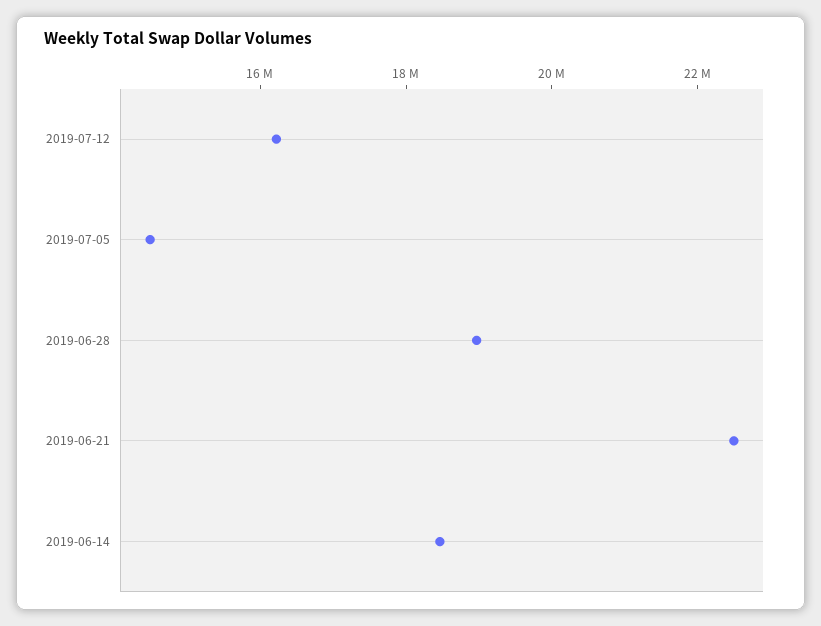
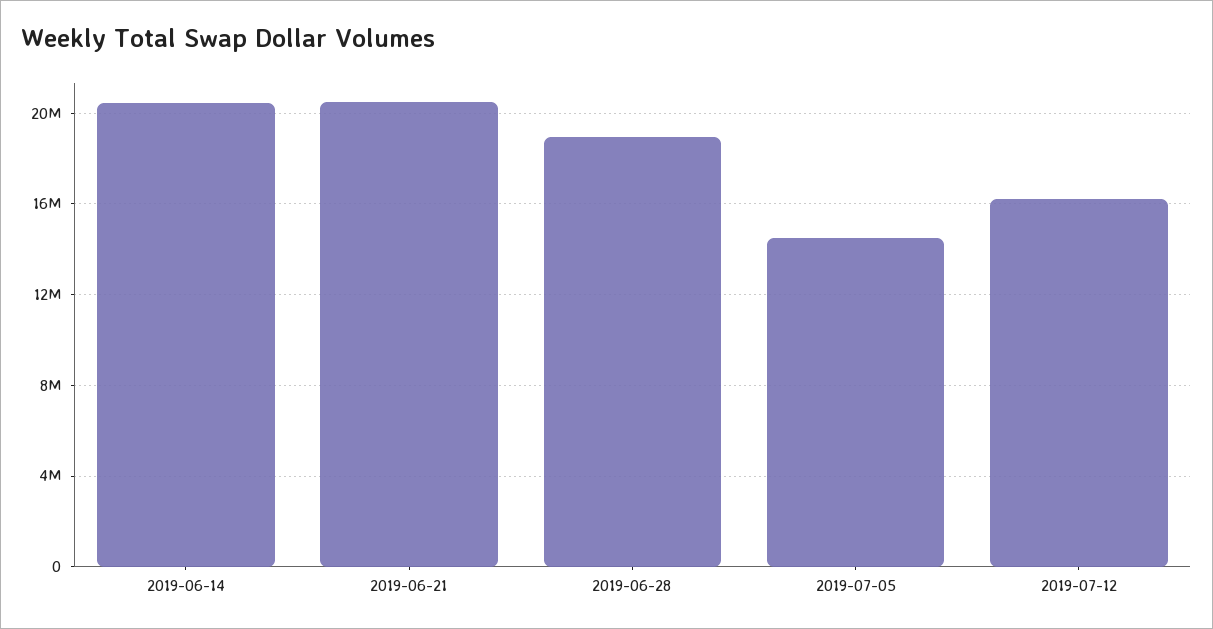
2019-06-21: 22500000 -> 20500000
2019-06-14: 18500000 -> 20500000

